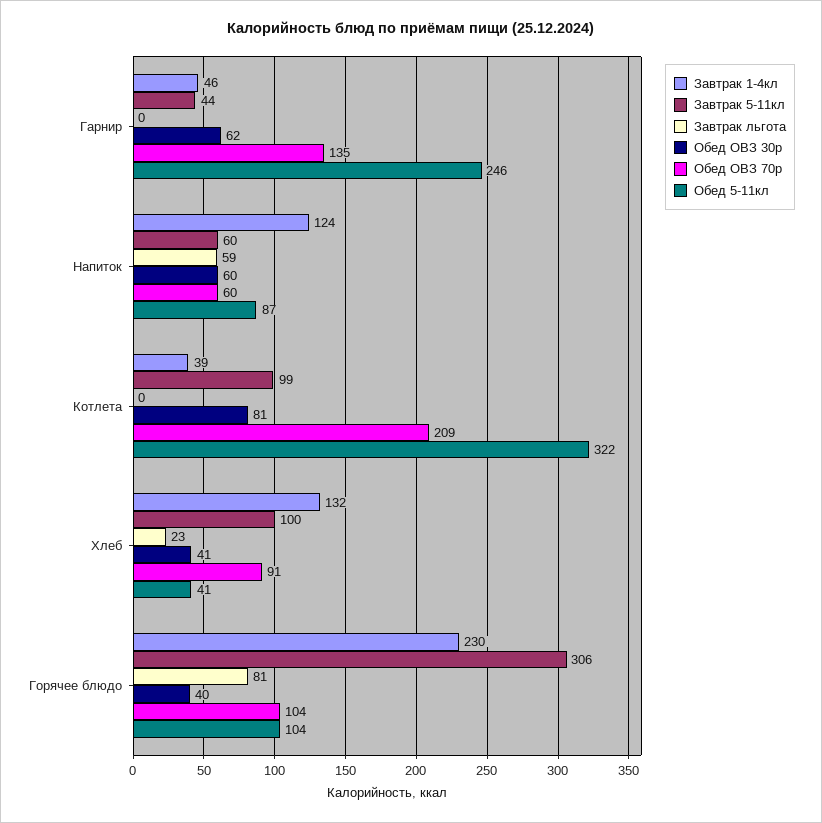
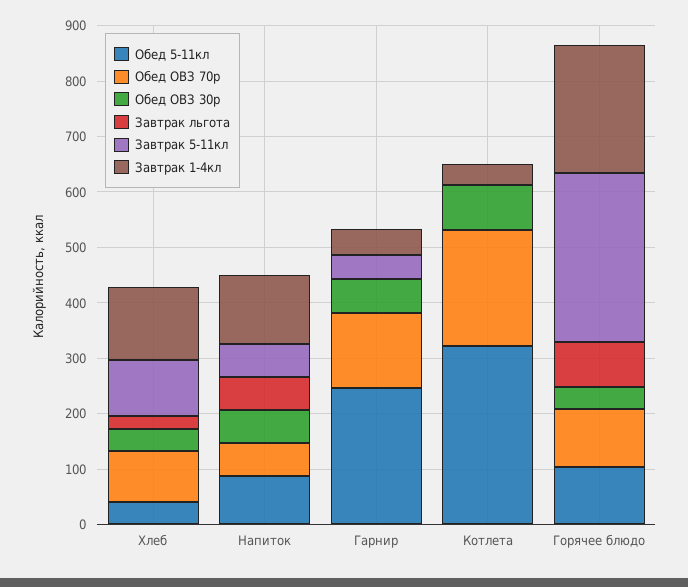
Завтрак 5-11кл, Котлета: 99 -> 0

